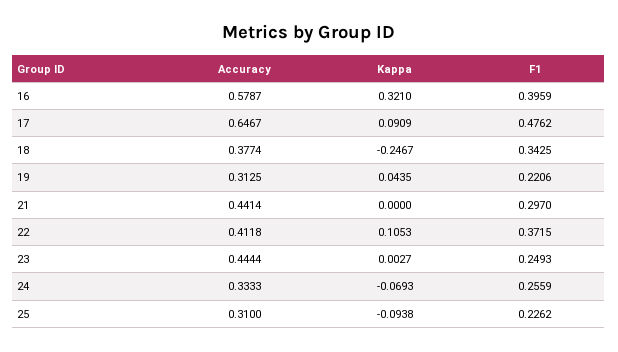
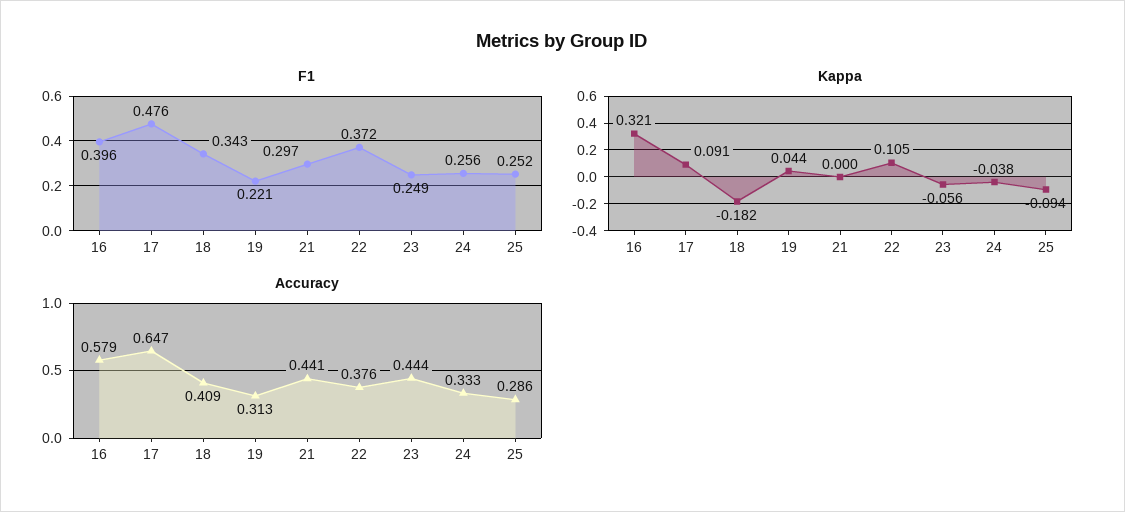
Accuracy, 18: 0.3774 -> 0.409
Kappa, 18: -0.2467 -> -0.182
Accuracy, 22: 0.4118 -> 0.376
Kappa, 23: 0.0027 -> -0.056
Kappa, 24: -0.0693 -> -0.038
Accuracy, 25: 0.31 -> 0.286
F1, 25: 0.2262 -> 0.252

